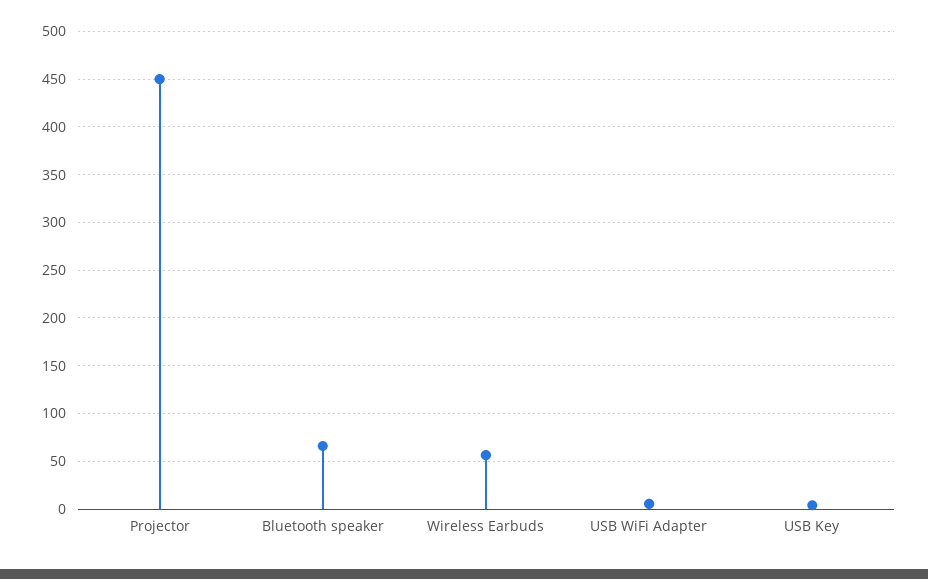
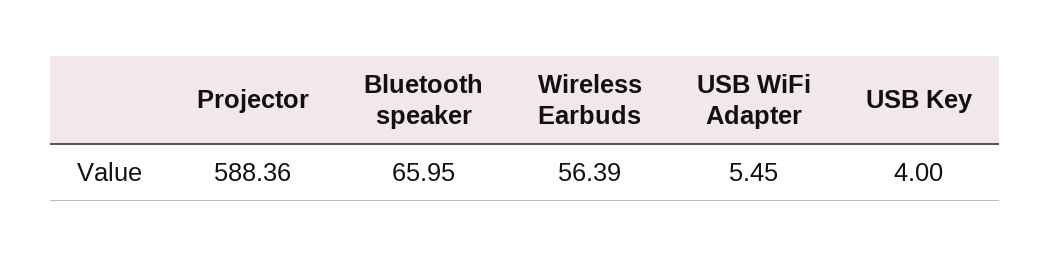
Projector: 450 -> 588.36

